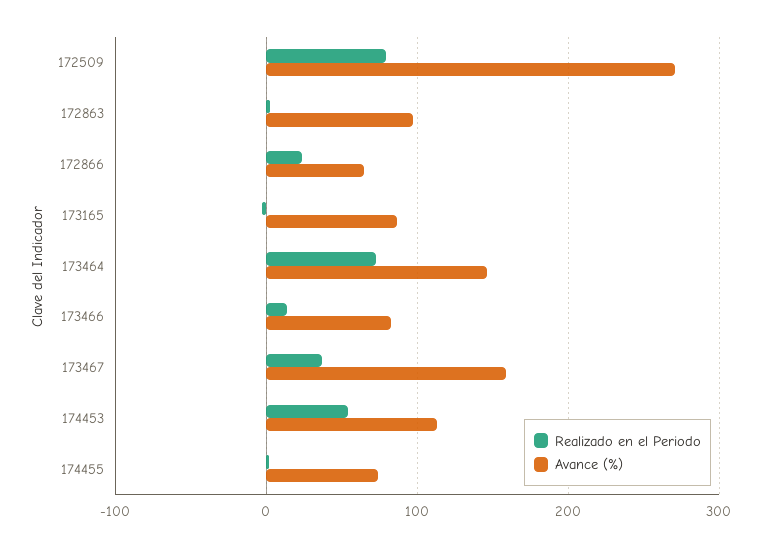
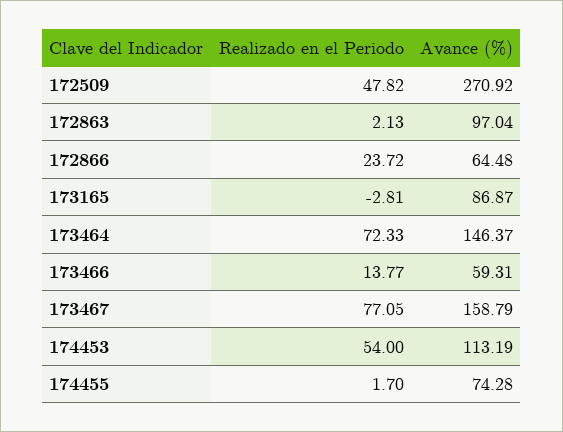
Realizado en el Periodo, 172509: 80 -> 47.82
Avance (%), 173466: 80 -> 59.31
Realizado en el Periodo, 173467: 40 -> 77.05

